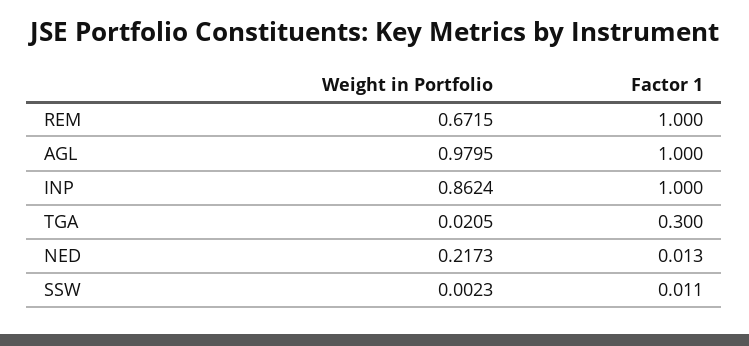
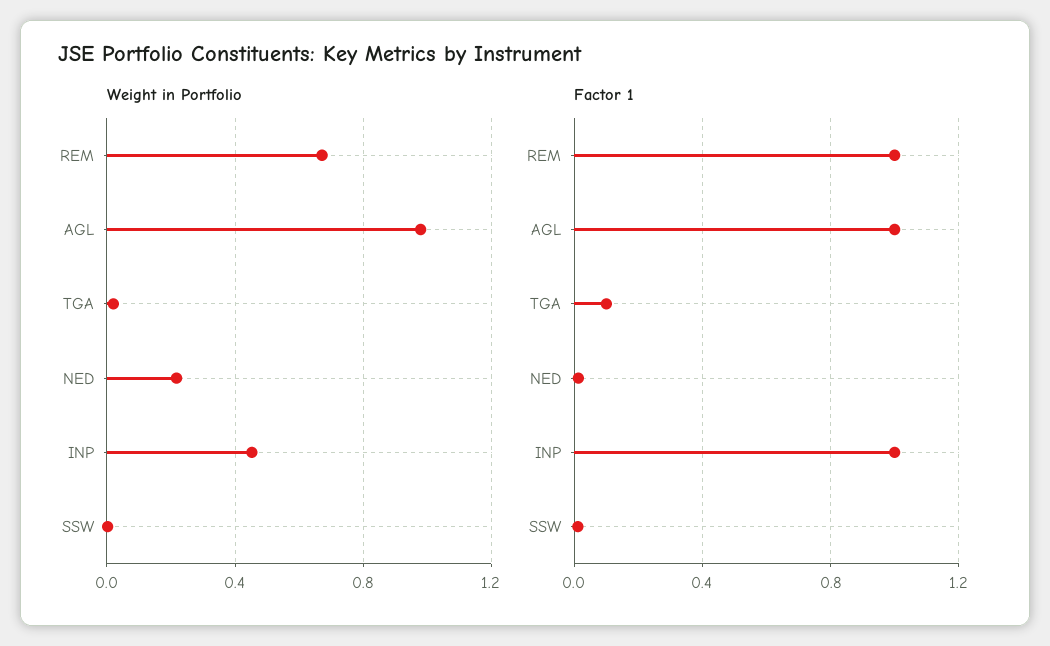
Weight in Portfolio, INP: 0.8624 -> 0.45
Factor 1, TGA: 0.3 -> 0.1

